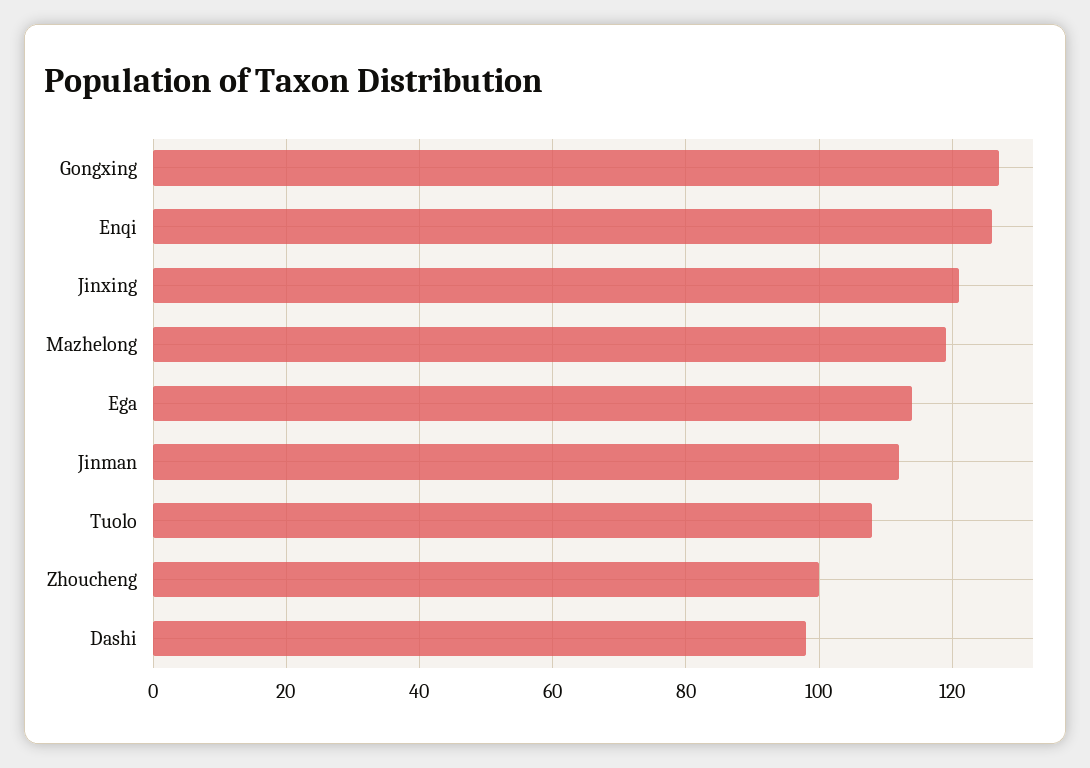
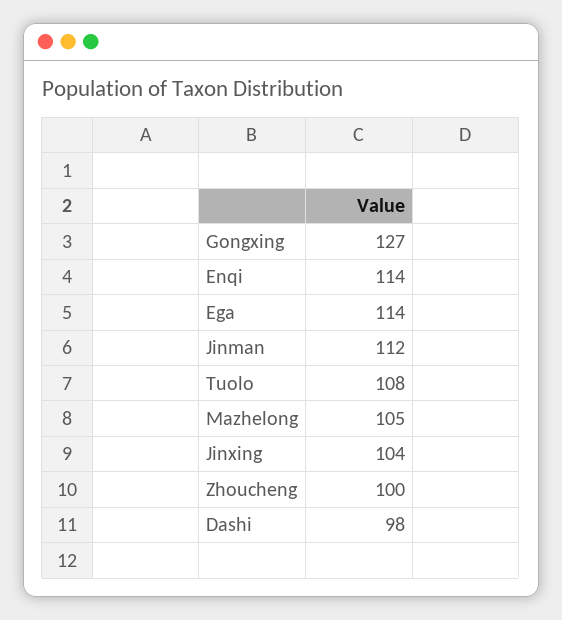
Enqi: 125 -> 114
Jinxing: 120 -> 104
Mazhelong: 120 -> 105

